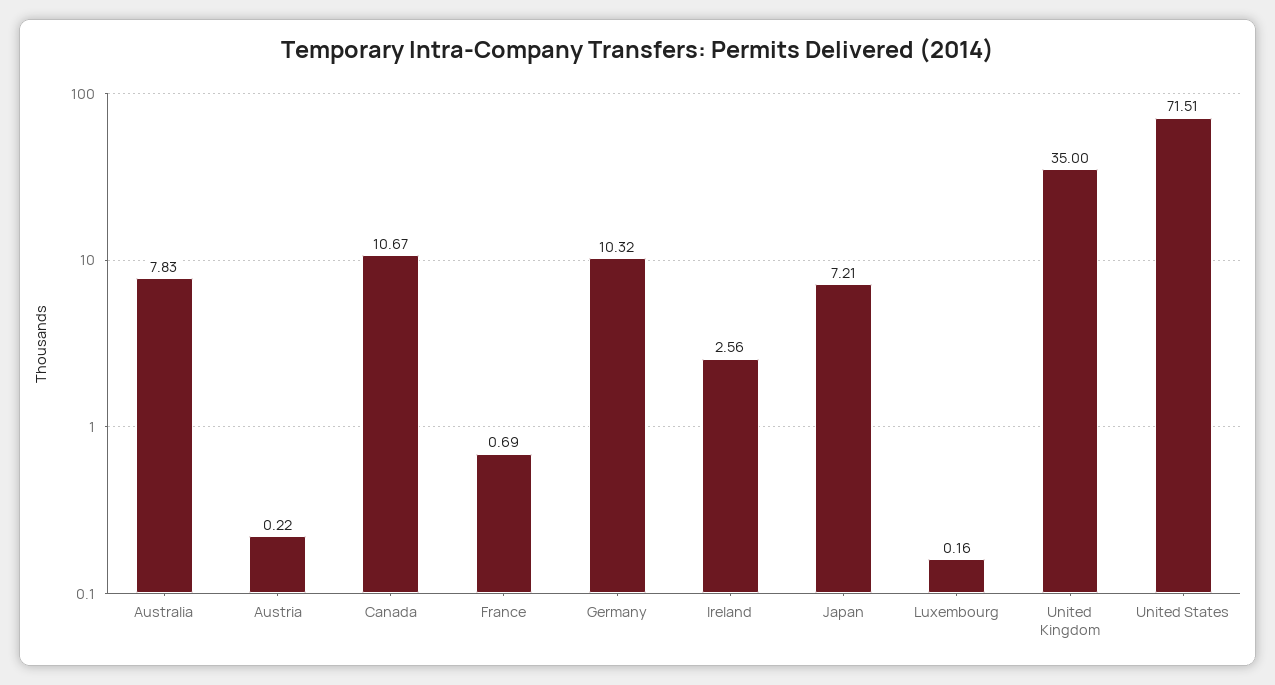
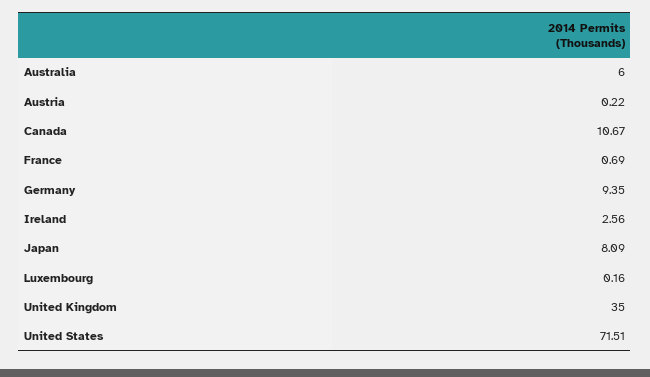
Australia: 7.83 -> 6
Germany: 10.32 -> 9.35
Japan: 7.21 -> 8.09

